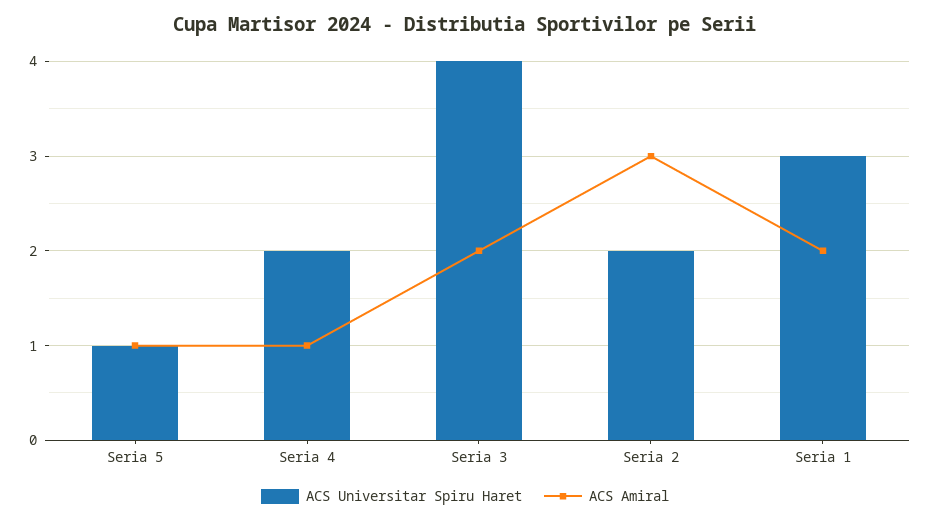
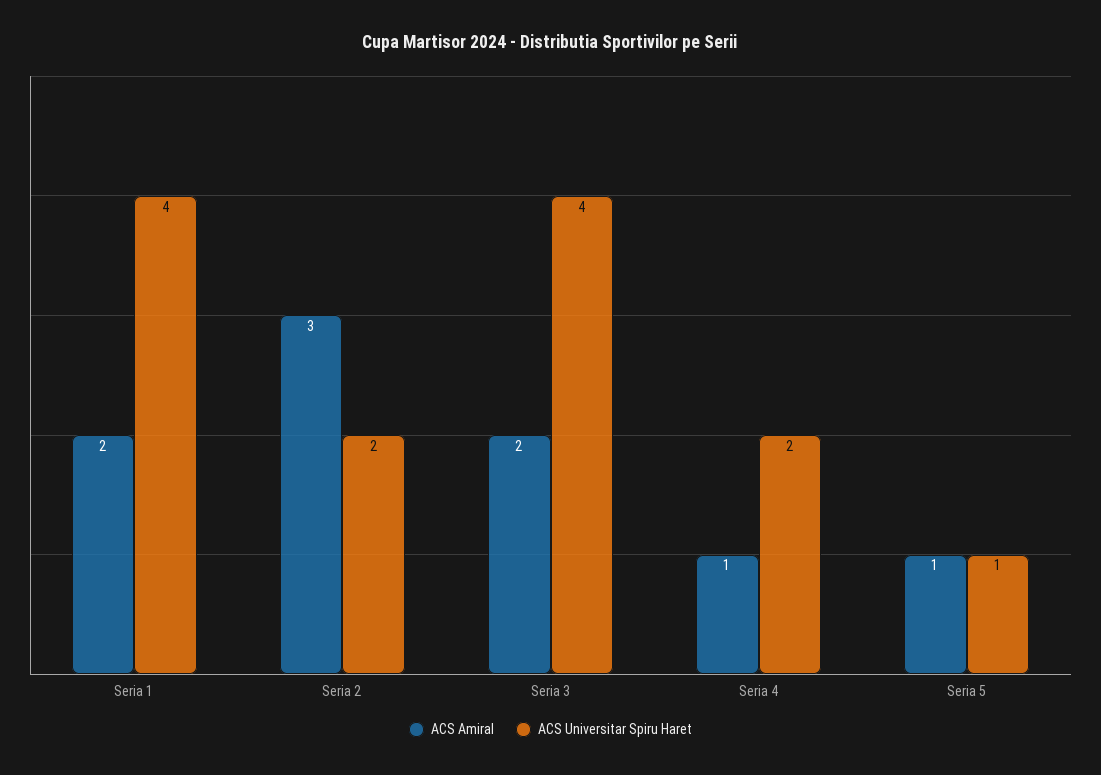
ACS Universitar Spiru Haret, Seria 1: 3 -> 4

